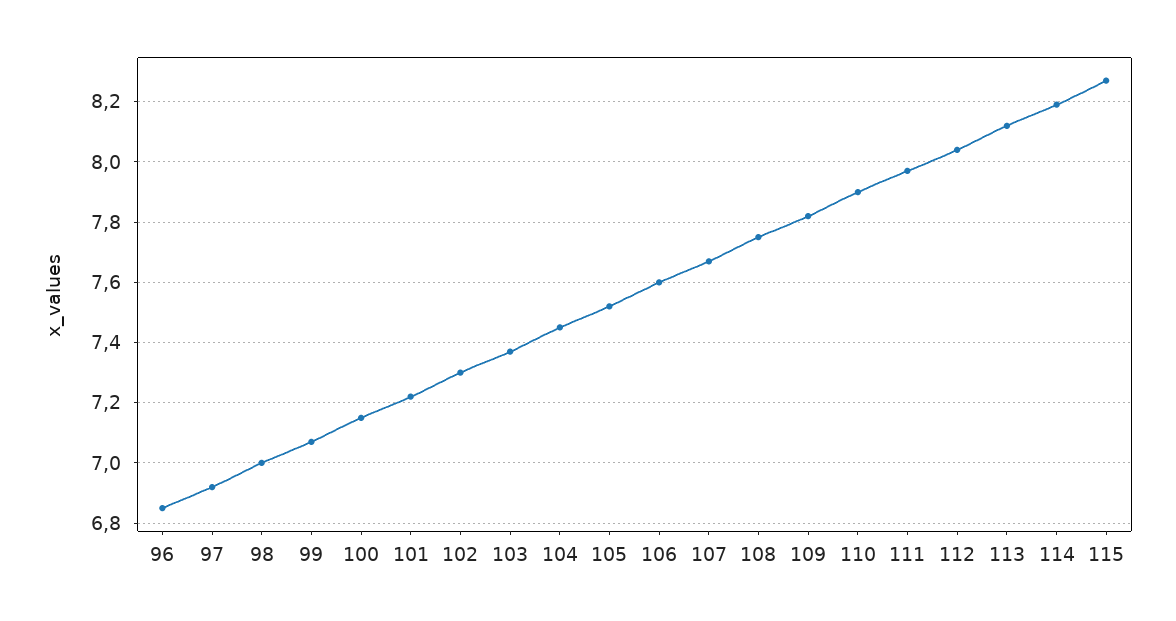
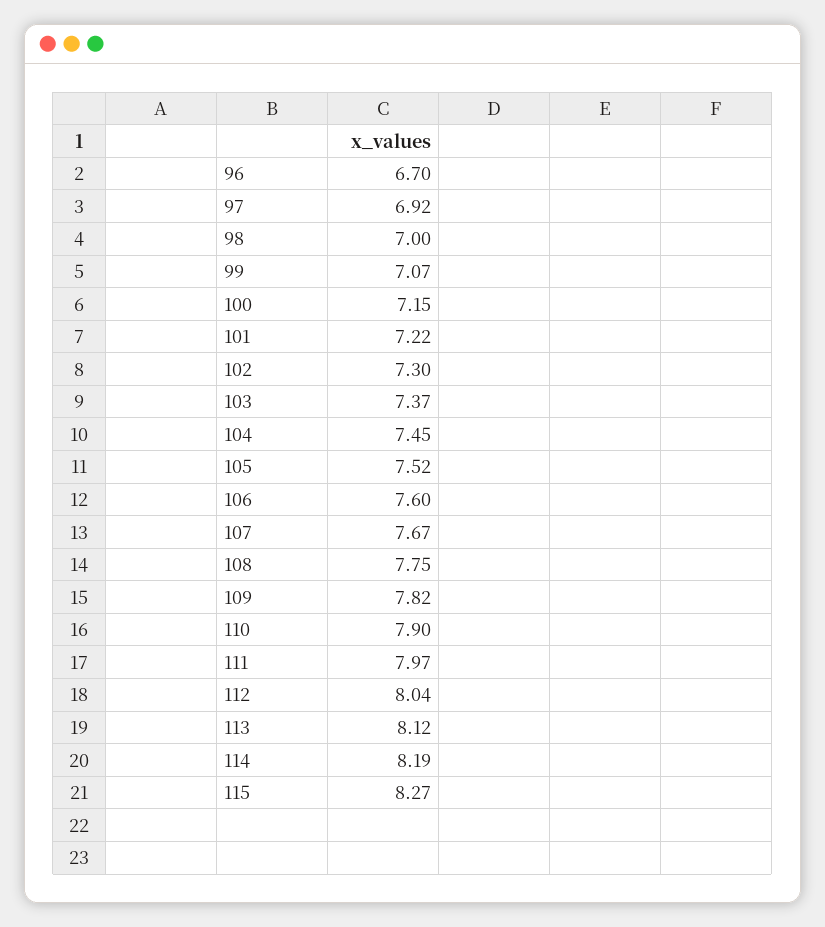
96: 6.85 -> 6.7

